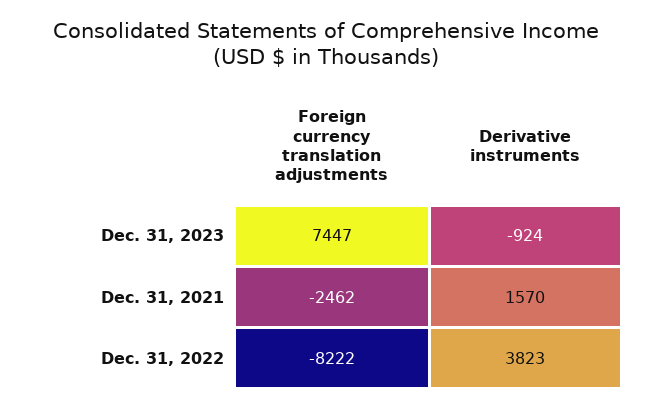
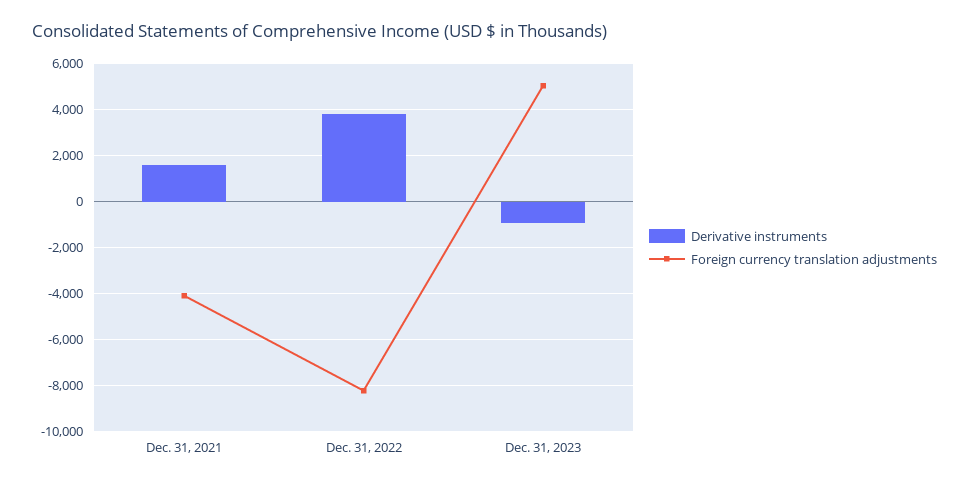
Foreign currency translation adjustments, Dec. 31, 2023: 7447 -> 5000
Foreign currency translation adjustments, Dec. 31, 2021: -2462 -> -4000

